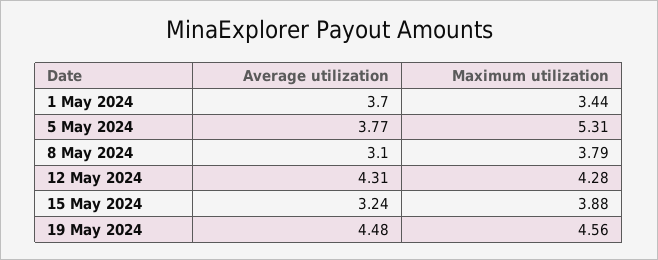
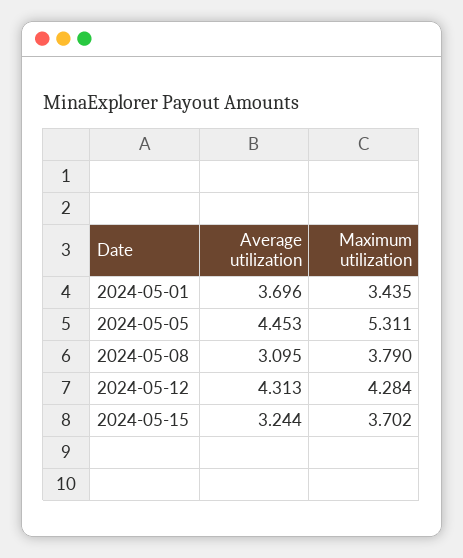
Average utilization, 5 May 2024: 3.77 -> 4.453
Maximum utilization, 15 May 2024: 3.88 -> 3.702
Average utilization, 19 May 2024: 4.48 -> none
Maximum utilization, 19 May 2024: 4.56 -> none

